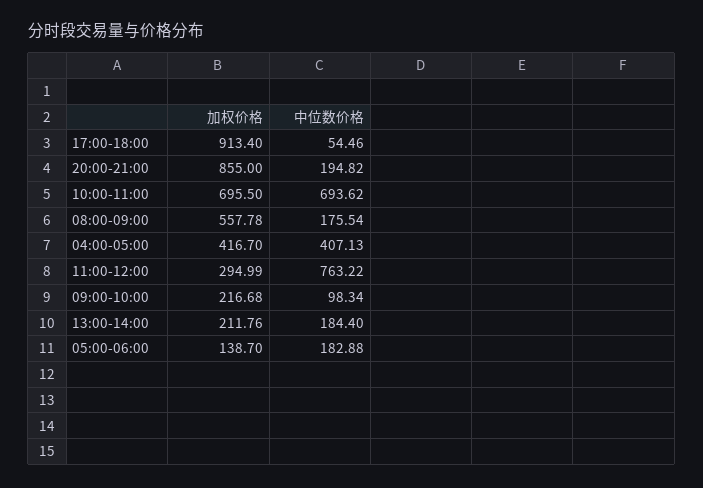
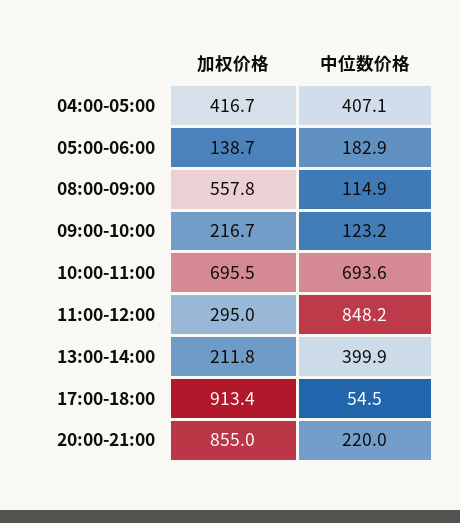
中位数价格, 20:00-21:00: 194.82 -> 220
中位数价格, 08:00-09:00: 175.54 -> 114.9
中位数价格, 11:00-12:00: 763.22 -> 848.2
中位数价格, 09:00-10:00: 98.34 -> 123.2
中位数价格, 13:00-14:00: 184.4 -> 399.9

